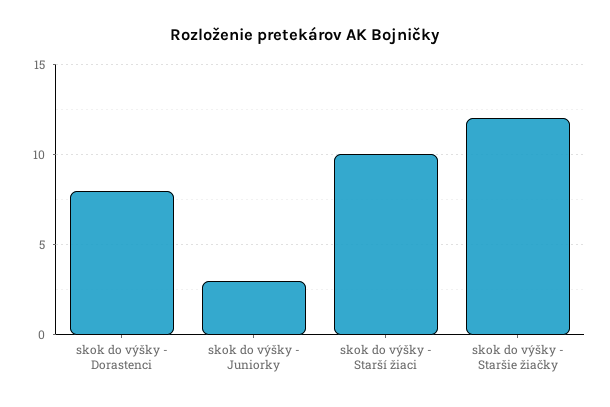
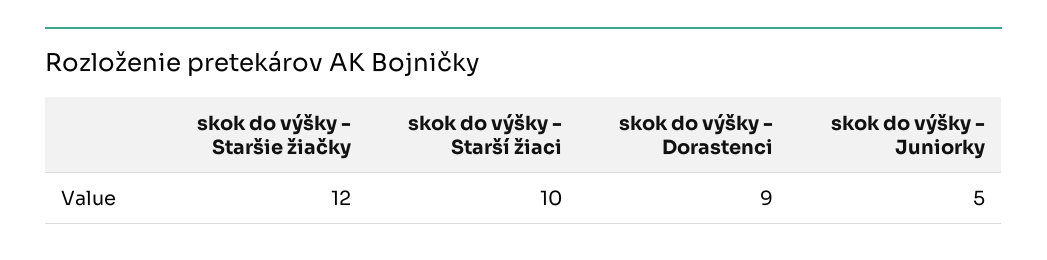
skok do výšky - Dorastenci: 8 -> 9
skok do výšky - Juniorky: 3 -> 5

